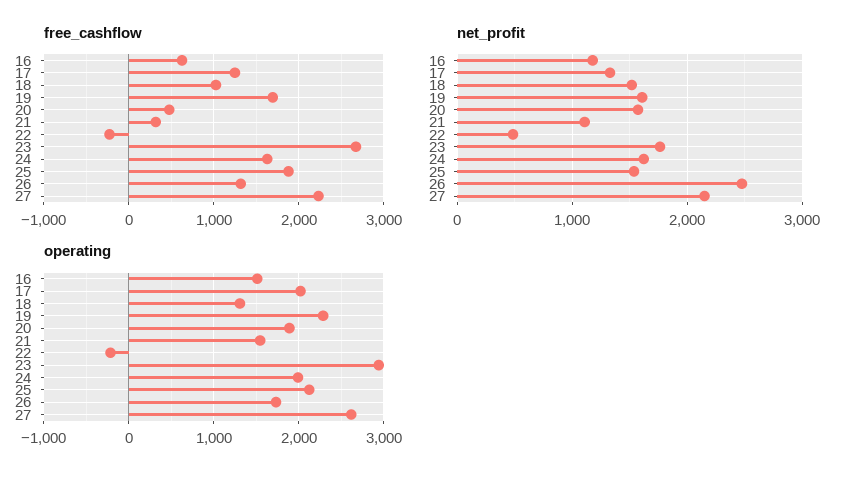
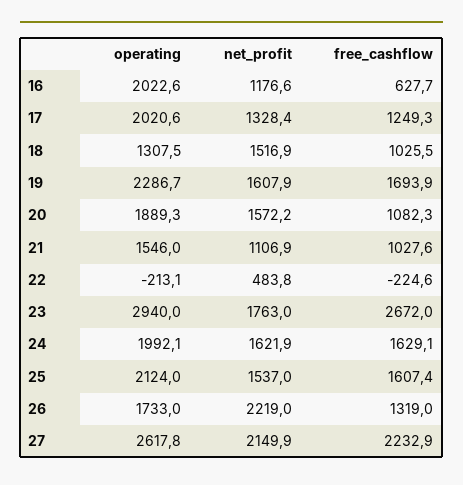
free_cashflow, 20: 500 -> 1082.3
free_cashflow, 21: 300 -> 1027.6
free_cashflow, 25: 1900 -> 1607.4
net_profit, 26: 2500 -> 2219
operating, 16: 1500 -> 2022.6

